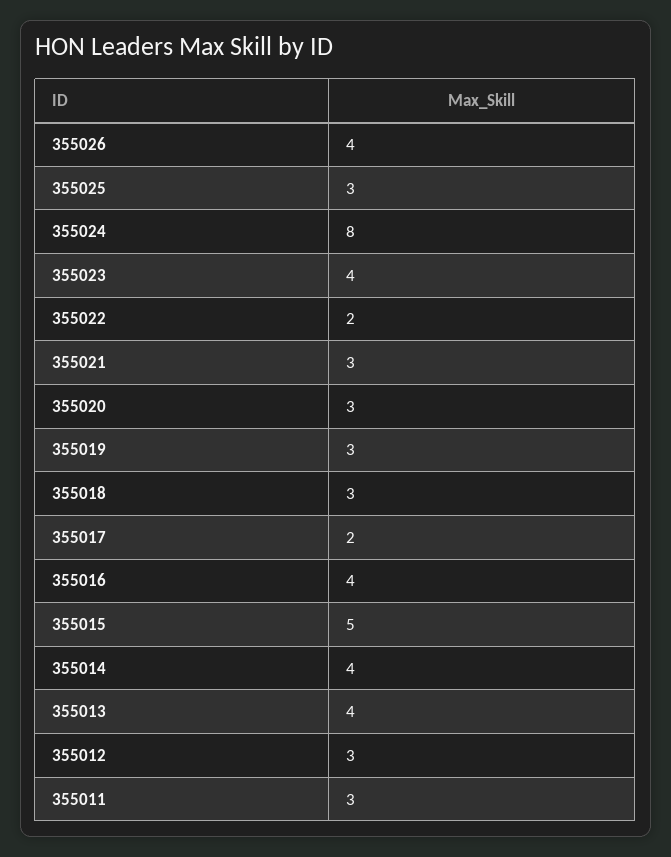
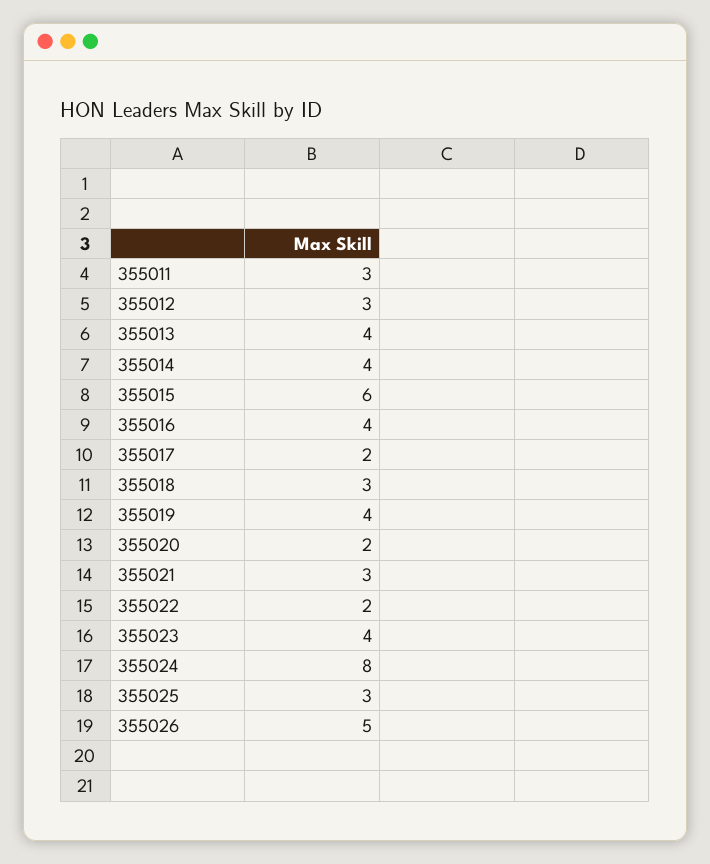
355026: 4 -> 5
355020: 3 -> 2
355019: 3 -> 4
355015: 5 -> 6

